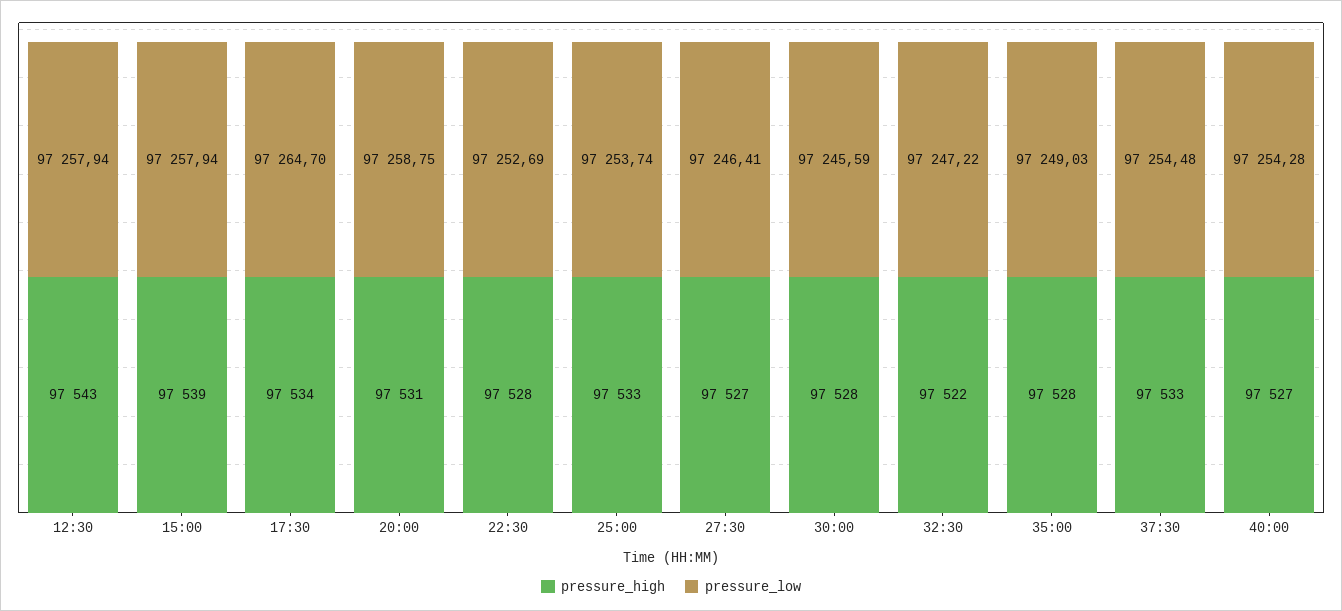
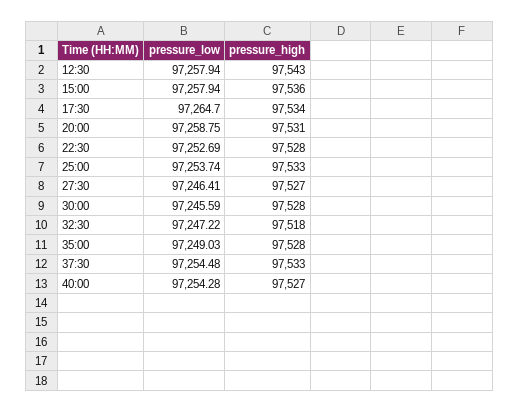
pressure_high, 15:00: 97539 -> 97536
pressure_high, 32:30: 97522 -> 97518

